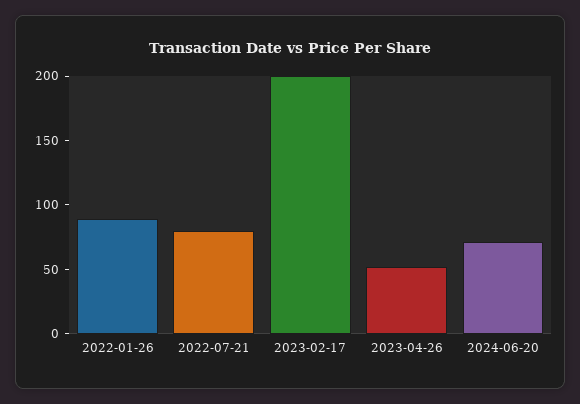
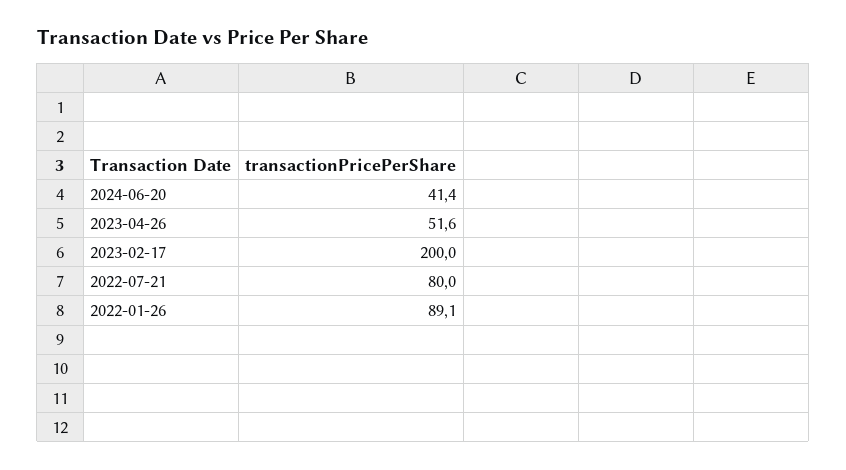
2024-06-20: 70 -> 41.4

